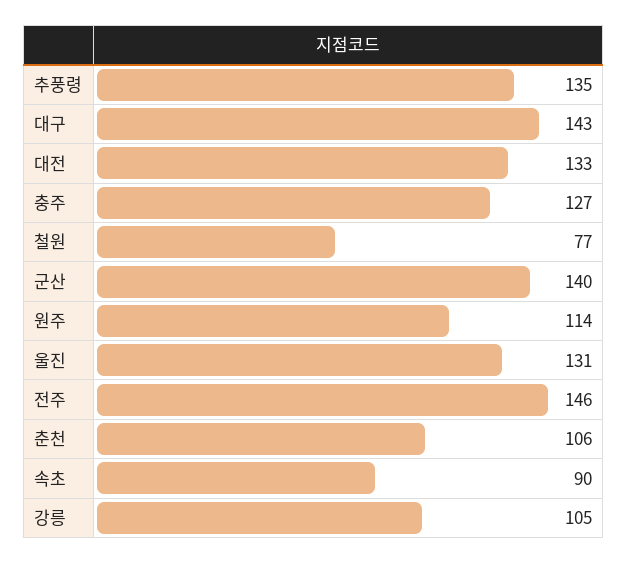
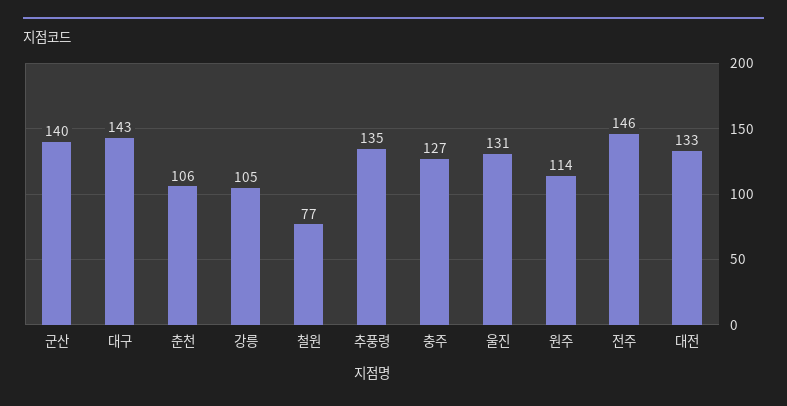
속초: 90 -> none

